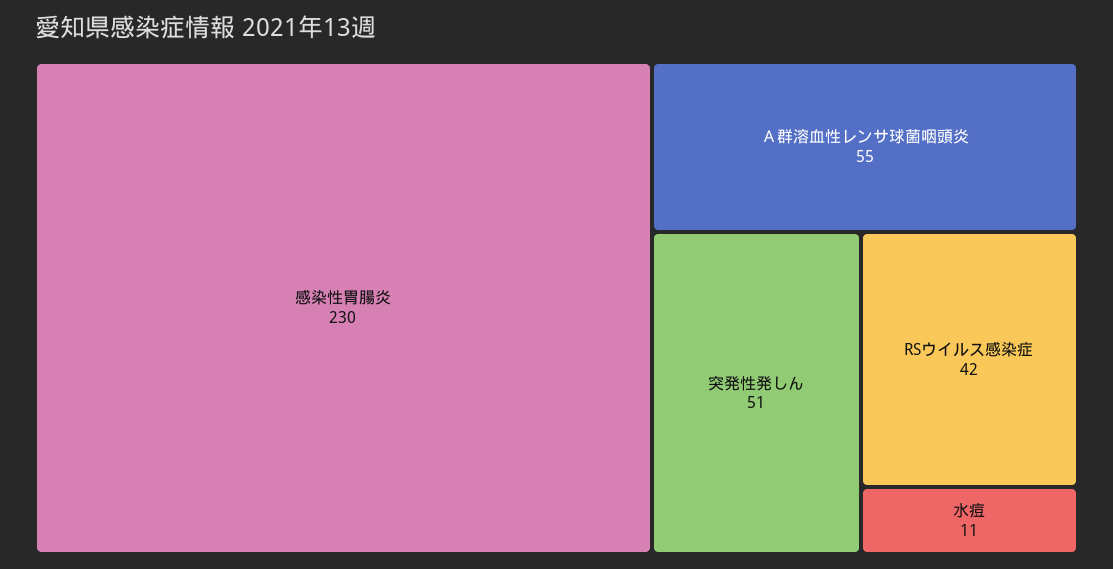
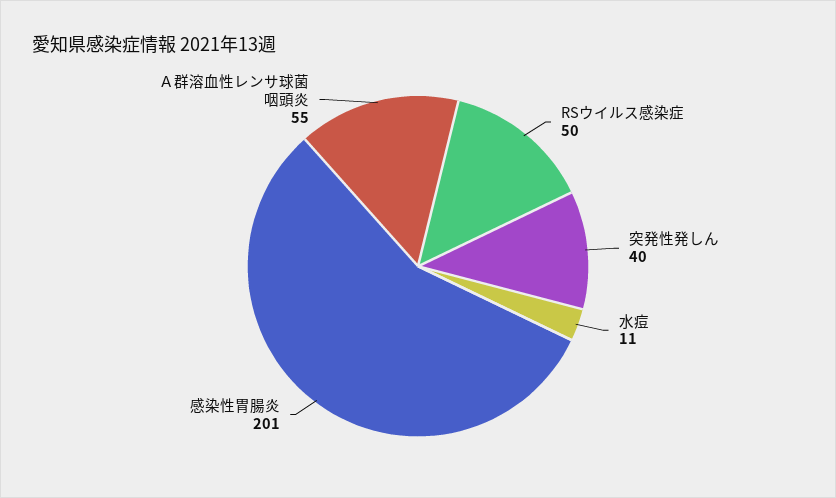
感染性胃腸炎: 230 -> 201
突発性発しん: 51 -> 40
RSウイルス感染症: 42 -> 50

